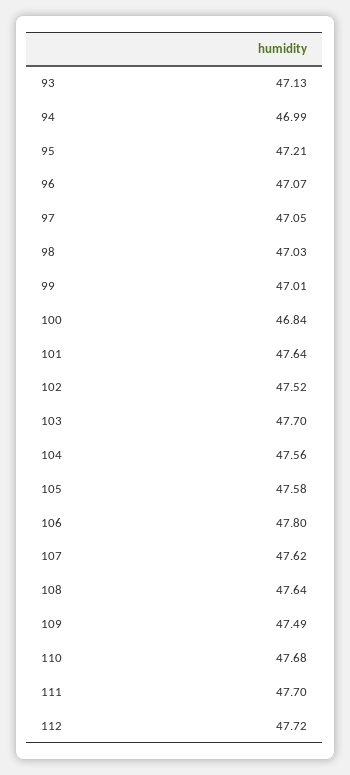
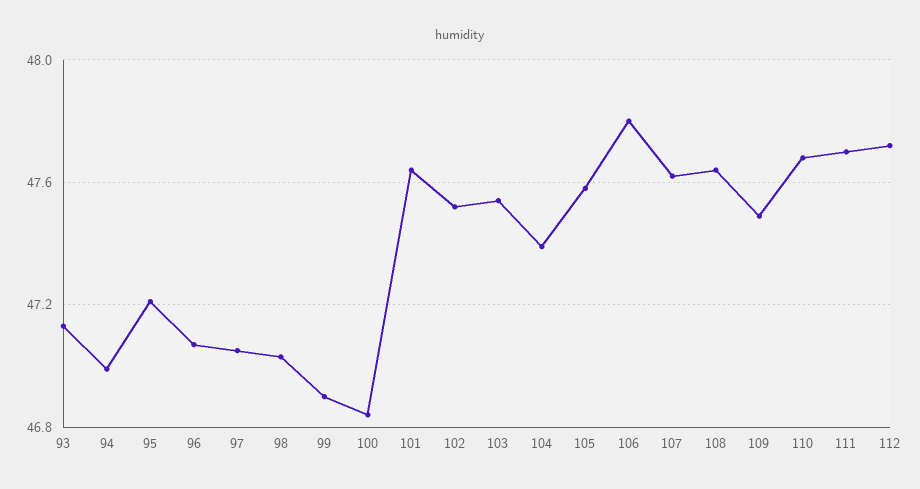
99: 47.01 -> 46.9
103: 47.7 -> 47.55
104: 47.56 -> 47.4

